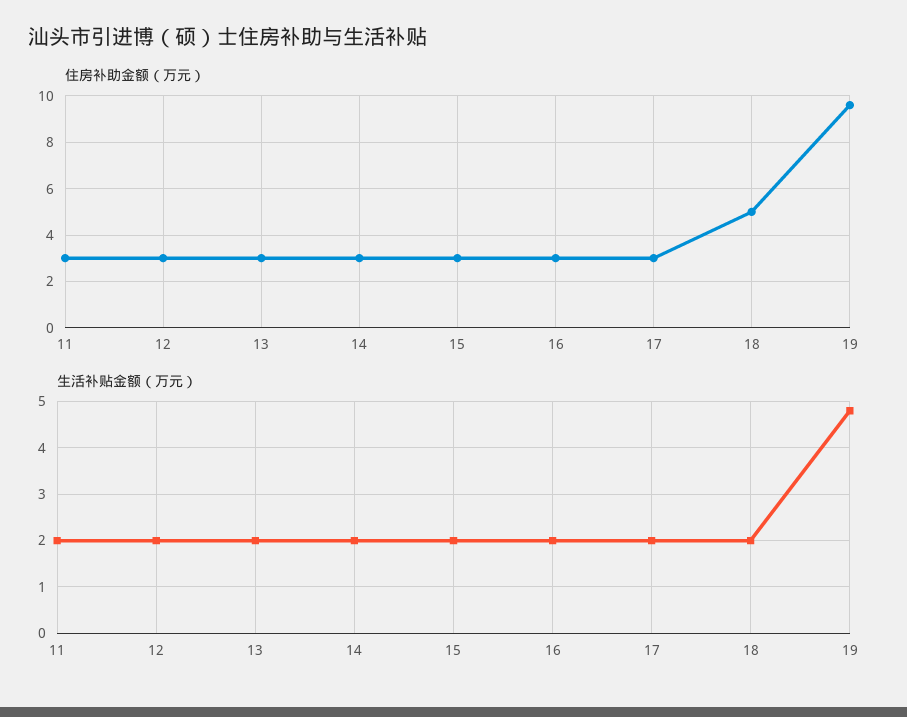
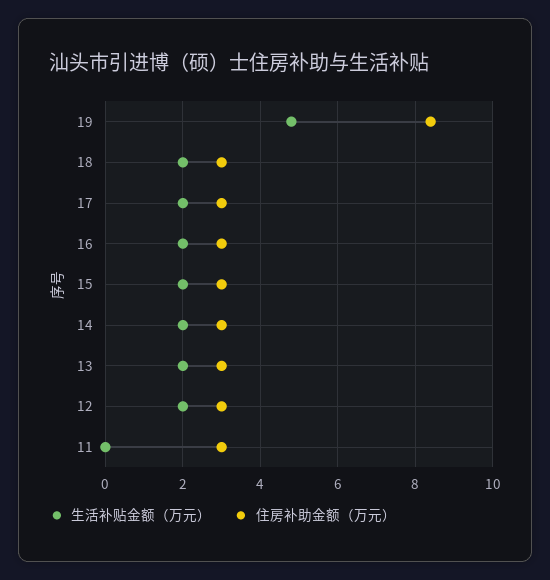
住房补助金额（万元）, 18: 5 -> 3
住房补助金额（万元）, 19: 9.5 -> 8.5
生活补贴金额（万元）, 11: 2 -> 0

